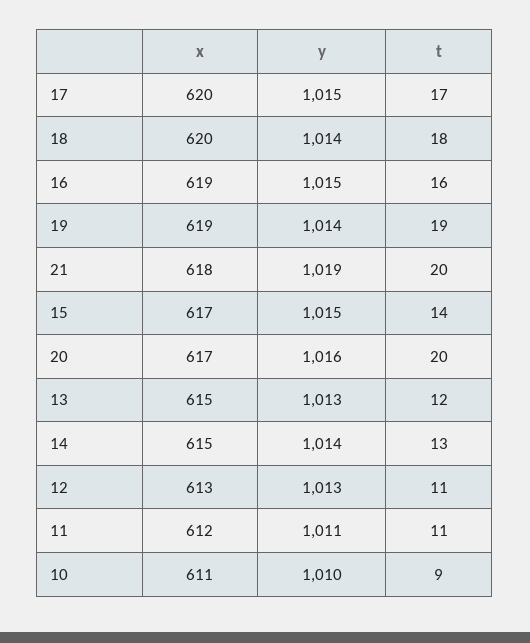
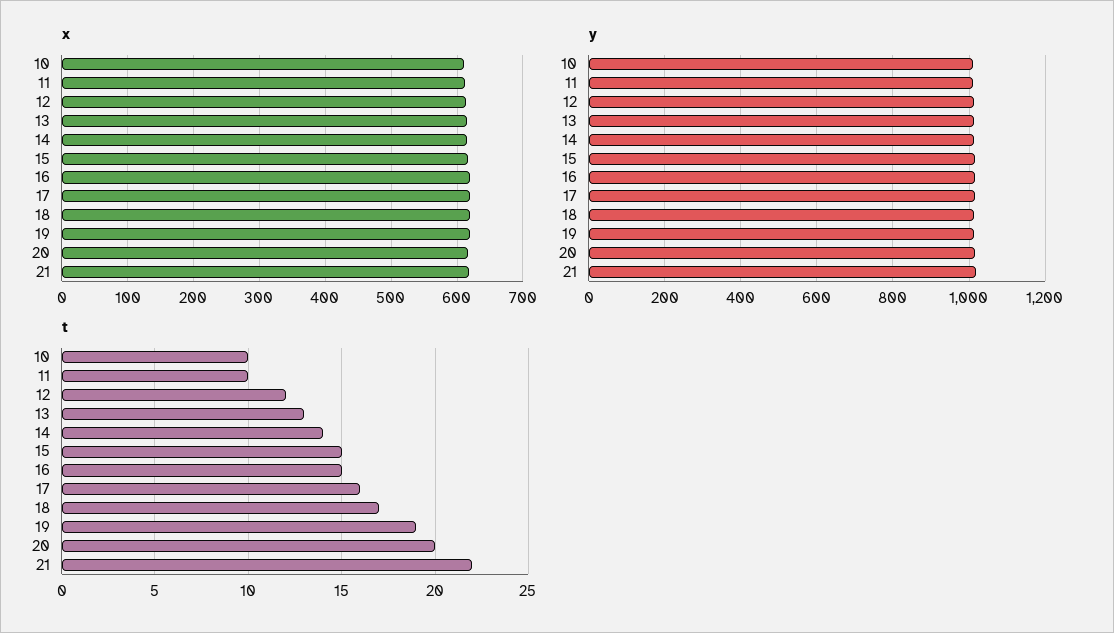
t, 17: 17 -> 16
t, 18: 18 -> 17
t, 16: 16 -> 15
t, 21: 20 -> 22
t, 15: 14 -> 15
t, 13: 12 -> 13
t, 14: 13 -> 14
t, 12: 11 -> 12
t, 11: 11 -> 10
t, 10: 9 -> 10

